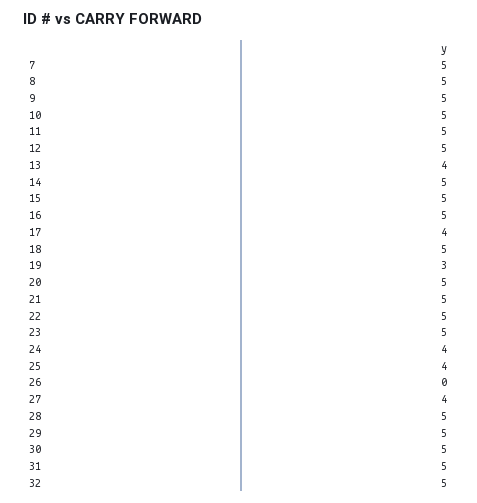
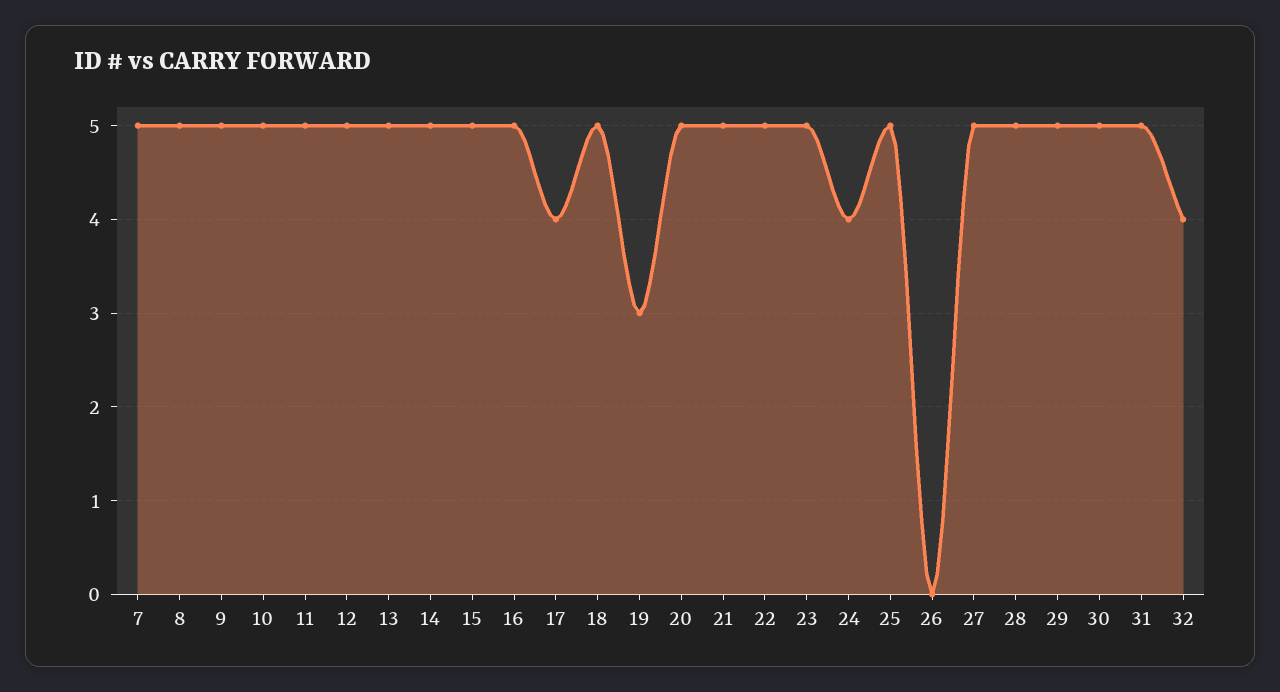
13: 4 -> 5
25: 4 -> 5
27: 4 -> 5
32: 5 -> 4

